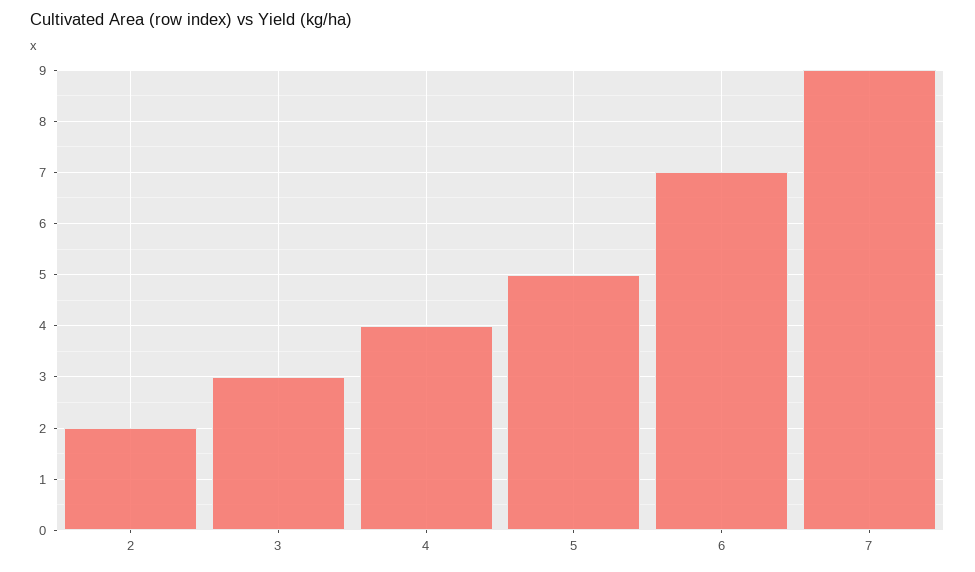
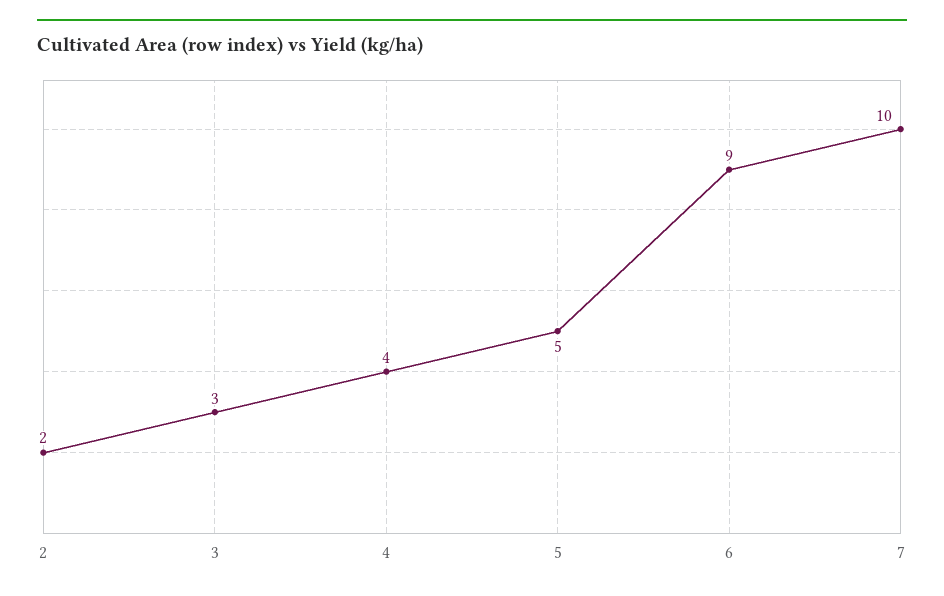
6: 7 -> 9
7: 9 -> 10

